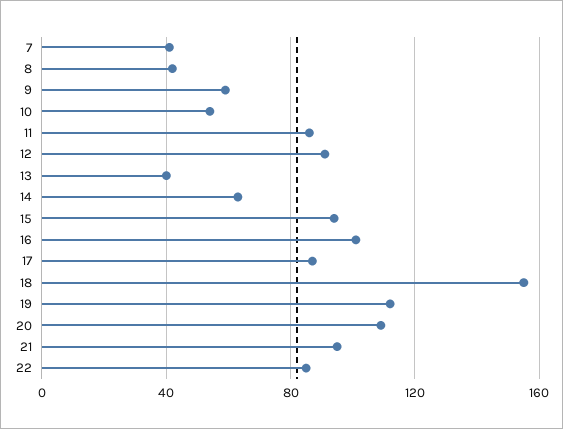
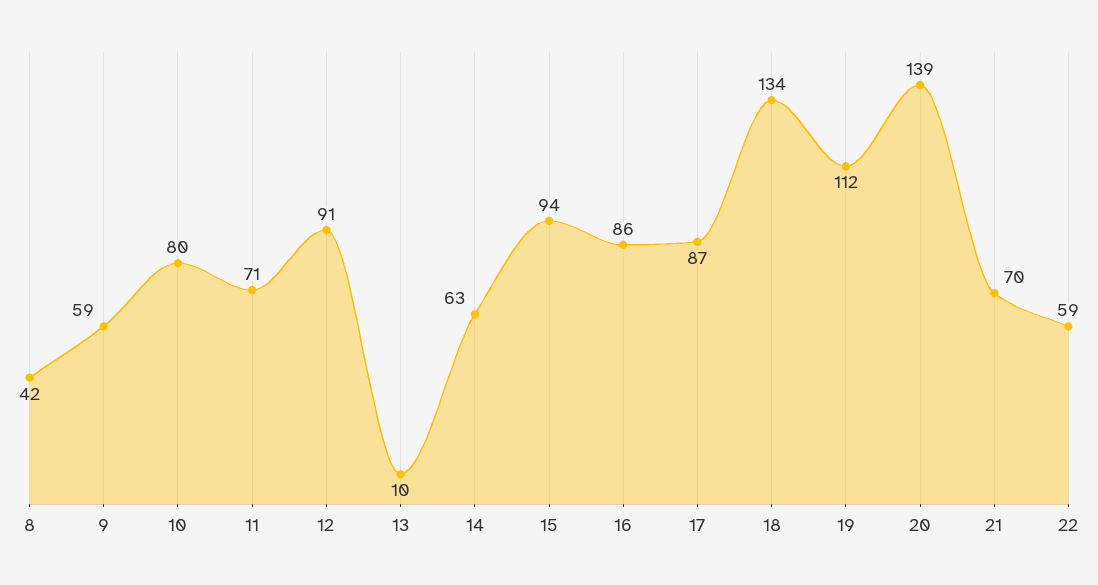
7: 40 -> none
10: 55 -> 80
11: 85 -> 71
13: 40 -> 10
16: 100 -> 86
18: 155 -> 134
20: 110 -> 139
21: 95 -> 70
22: 85 -> 59

